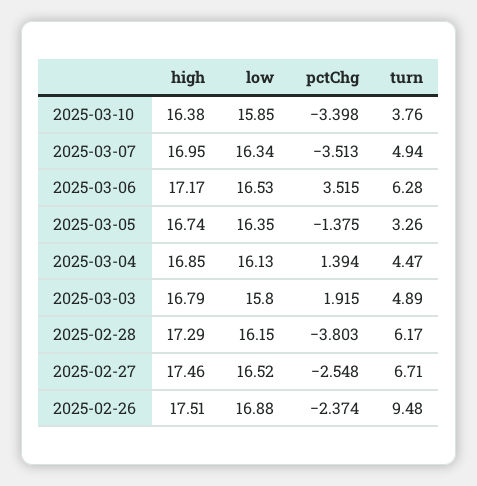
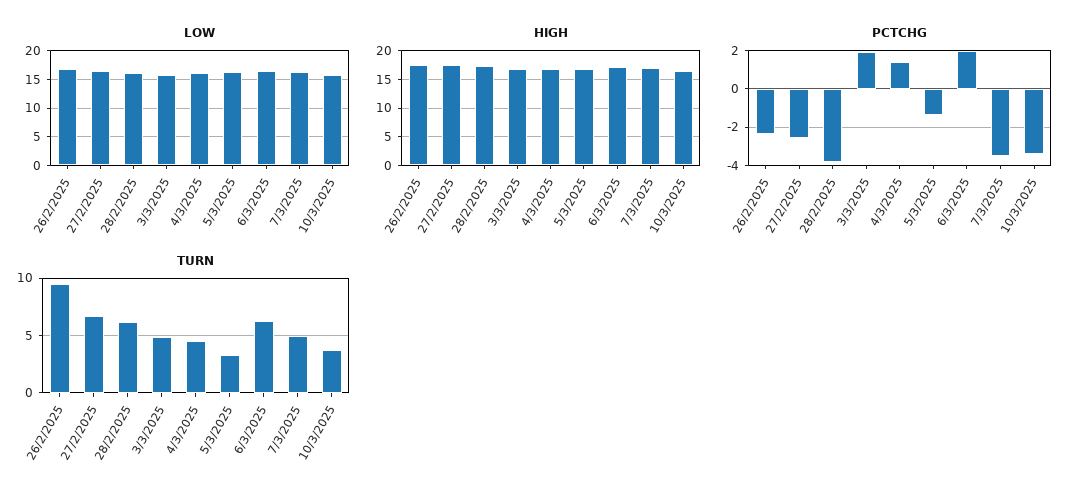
pctChg, 2025-03-06: 3.515 -> 2

